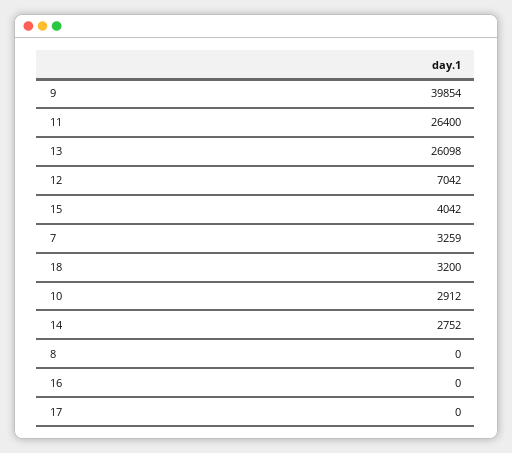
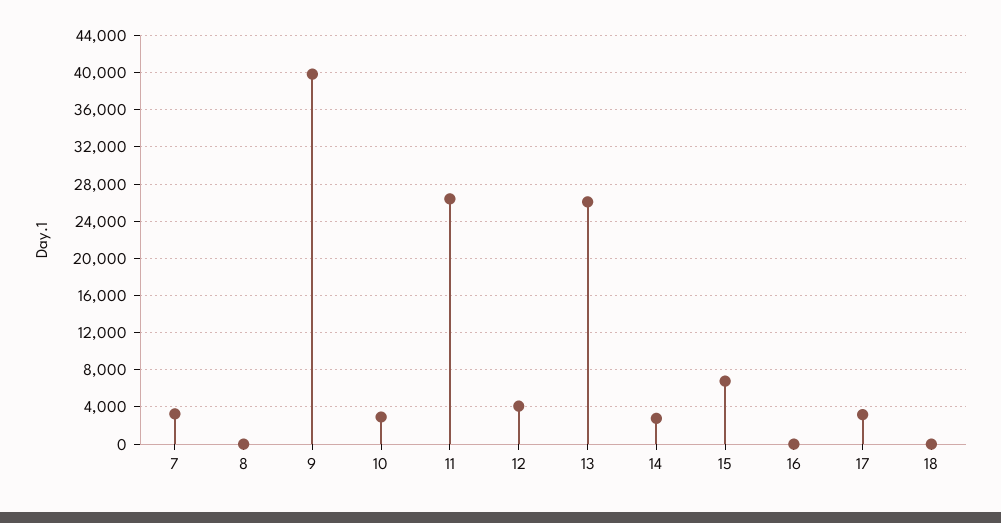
12: 7042 -> 4000
15: 4042 -> 7000
18: 3200 -> 0
17: 0 -> 3000

